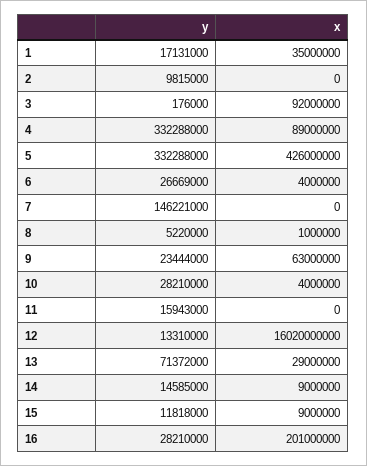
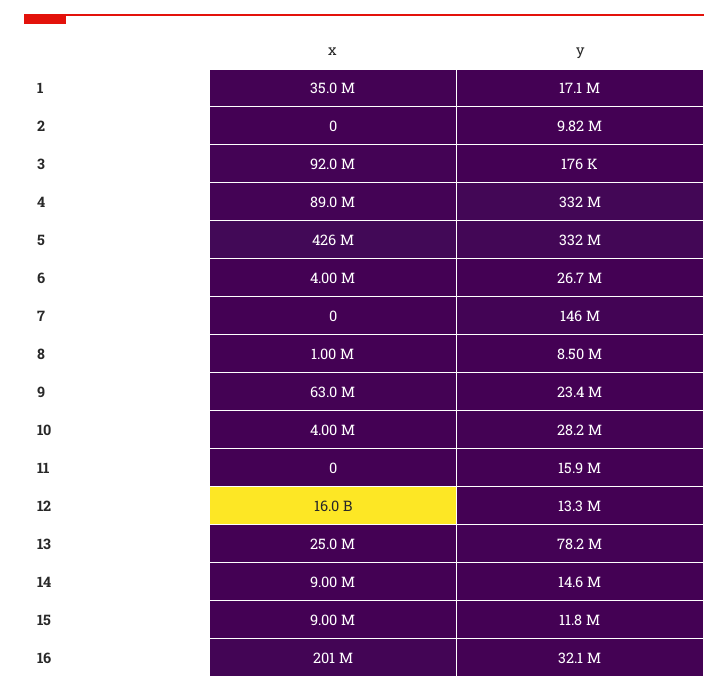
y, 8: 5220000 -> 8500000
y, 13: 71372000 -> 78200000
x, 13: 29000000 -> 25000000
y, 16: 28210000 -> 32100000

